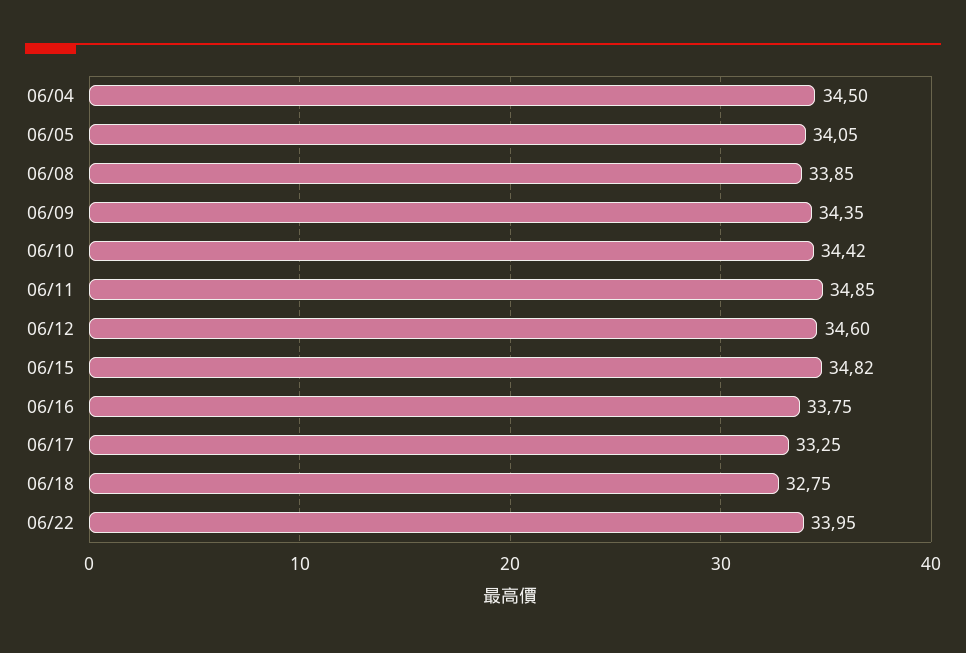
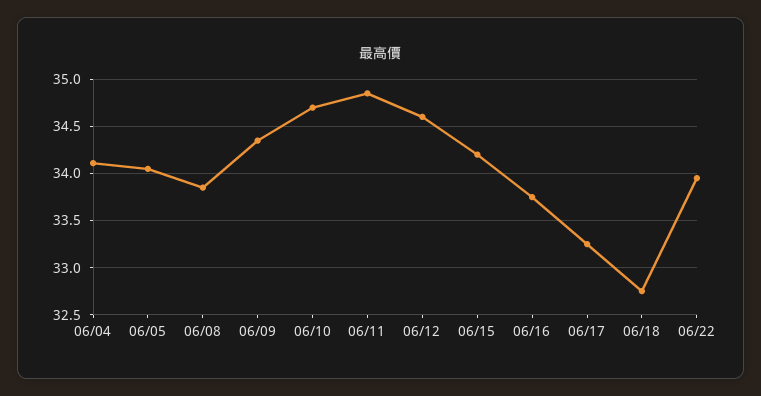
06/04: 34.5 -> 34.1
06/10: 34.42 -> 34.7
06/15: 34.82 -> 34.2

